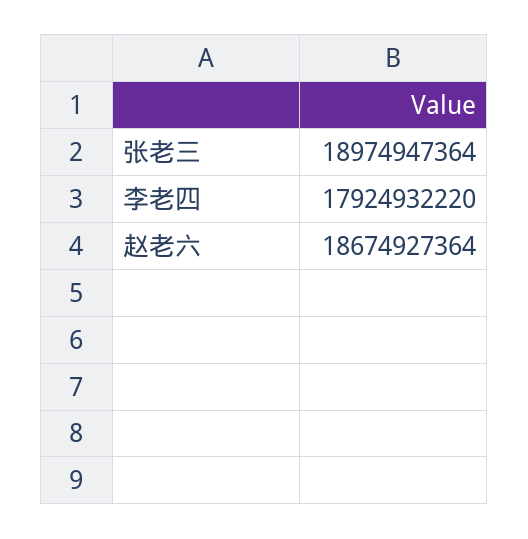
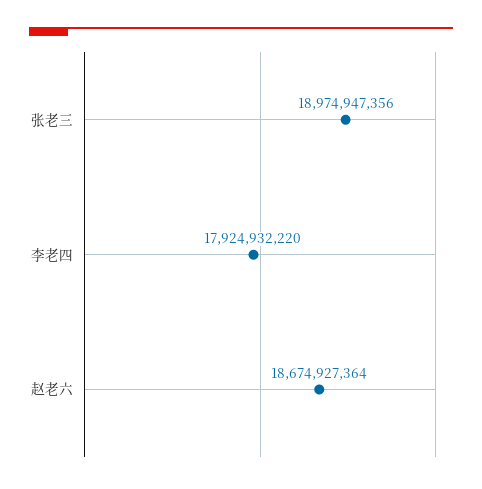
张老三: 18974947364 -> 18974947356

